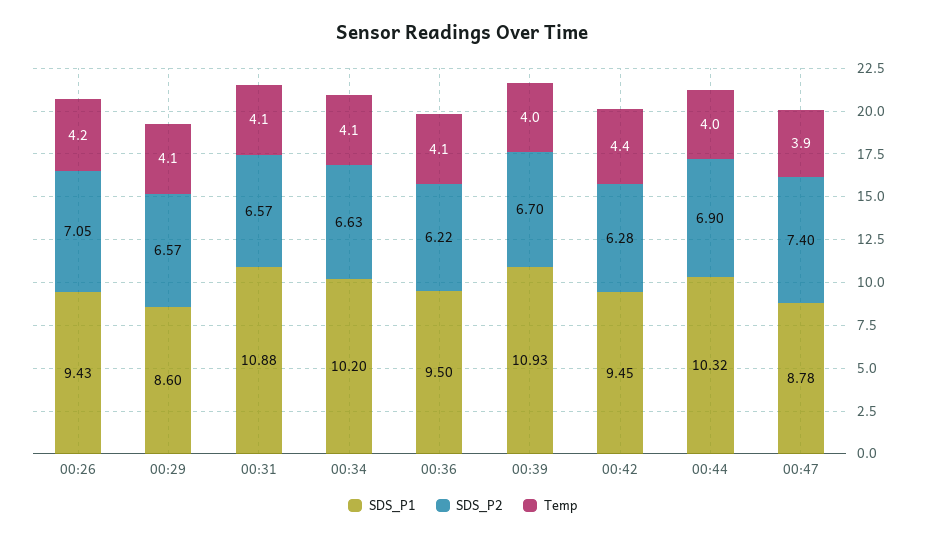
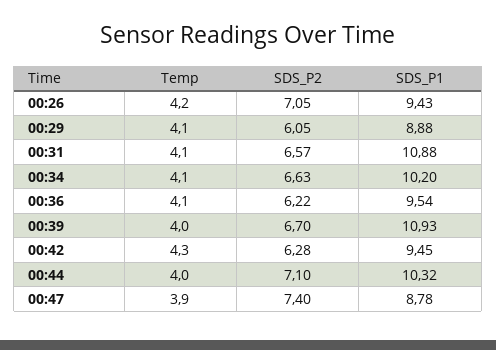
SDS_P1, 00:29: 8.6 -> 8.88
SDS_P2, 00:29: 6.57 -> 6.05
SDS_P1, 00:36: 9.5 -> 9.54
Temp, 00:42: 4.4 -> 4.3
SDS_P2, 00:44: 6.9 -> 7.1

